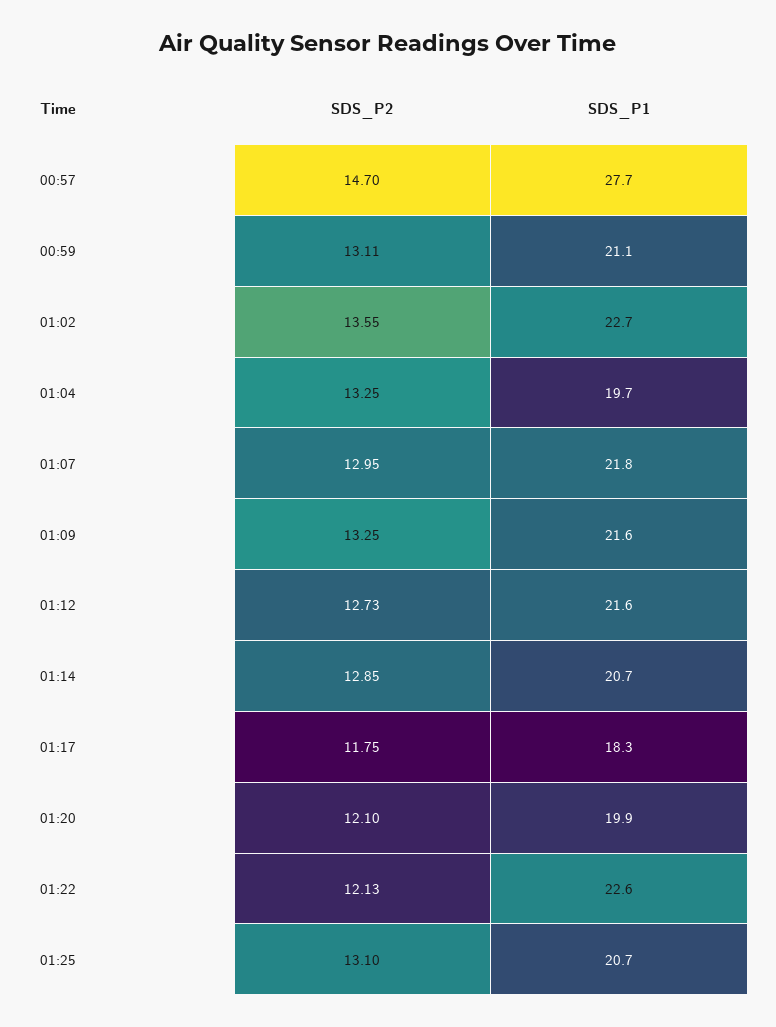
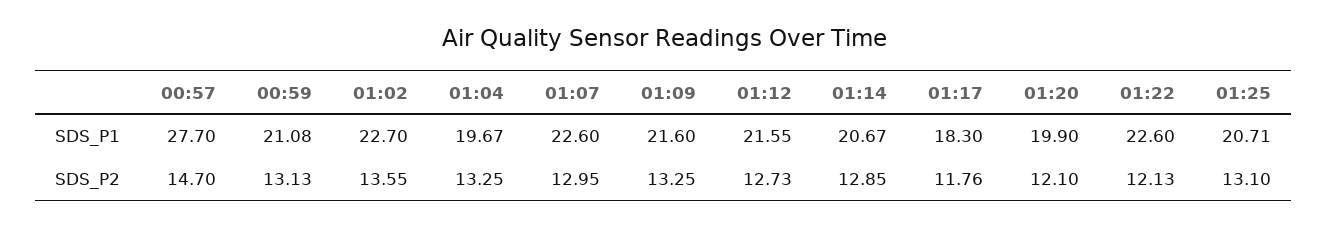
SDS_P2, 00:59: 13.11 -> 13.13
SDS_P1, 01:07: 21.8 -> 22.6
SDS_P2, 01:17: 11.75 -> 11.76

